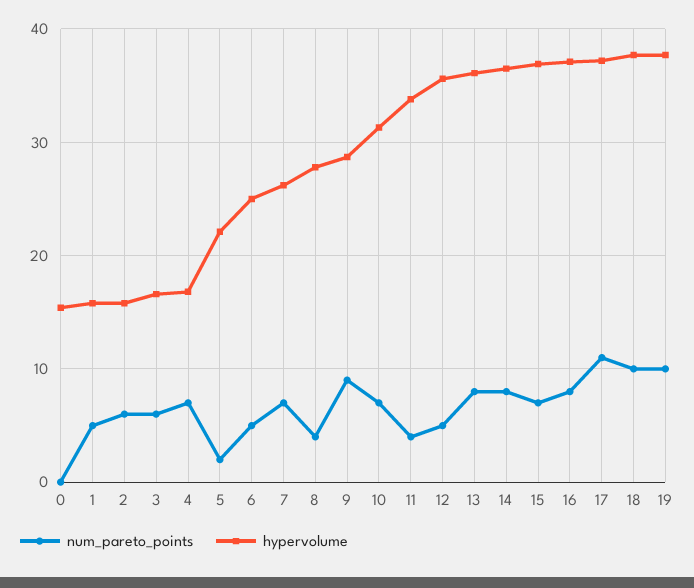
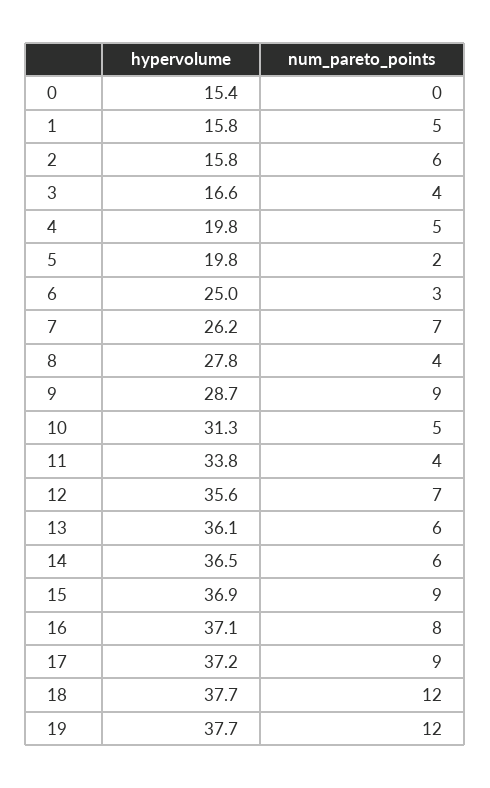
num_pareto_points, 3: 6 -> 4
num_pareto_points, 4: 7 -> 5
hypervolume, 4: 17 -> 19.8
hypervolume, 5: 22 -> 19.8
num_pareto_points, 6: 5 -> 3
num_pareto_points, 10: 7 -> 5
num_pareto_points, 12: 5 -> 7
num_pareto_points, 13: 8 -> 6
num_pareto_points, 14: 8 -> 6
num_pareto_points, 15: 7 -> 9
num_pareto_points, 17: 11 -> 9
num_pareto_points, 18: 10 -> 12
num_pareto_points, 19: 10 -> 12

